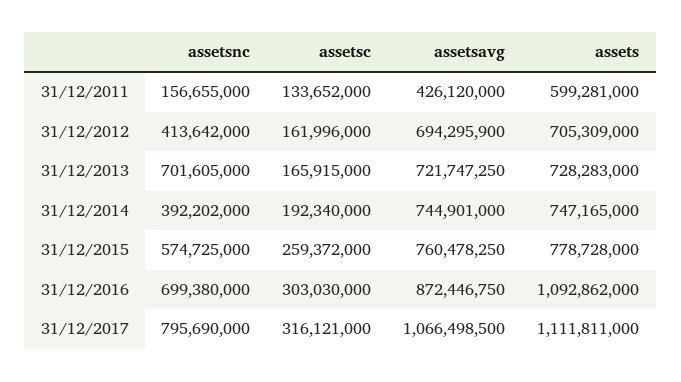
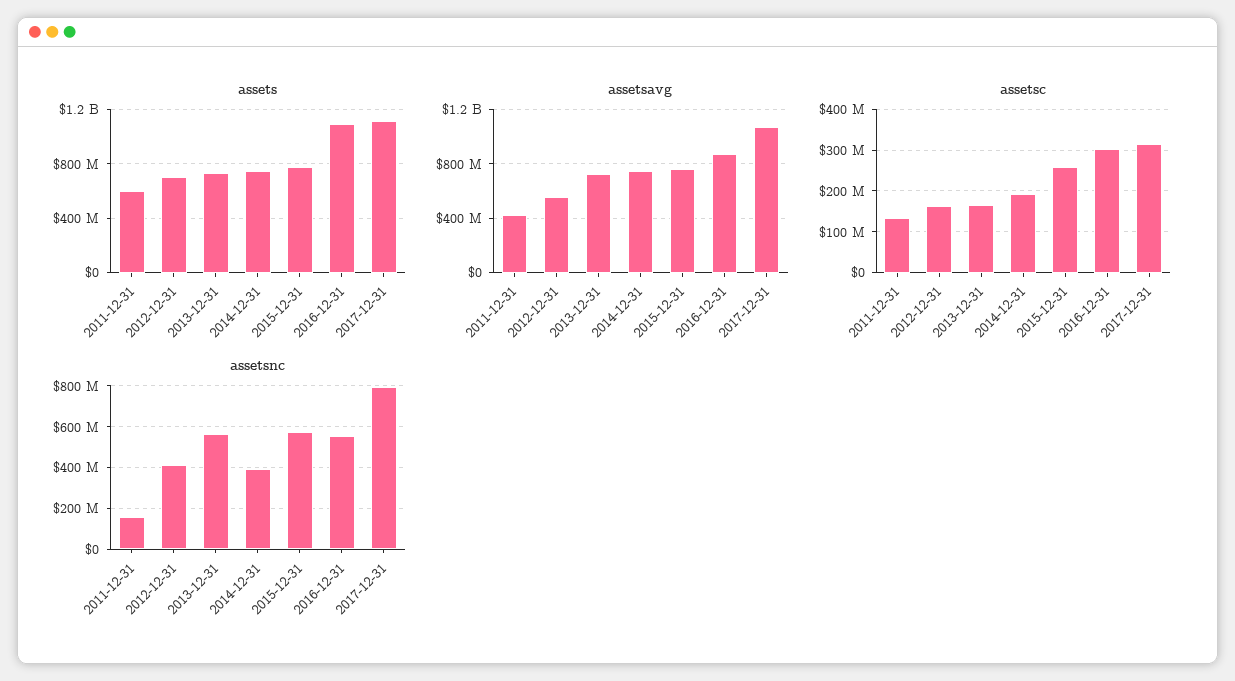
assetsavg, 31/12/2012: 694295900 -> 550000000
assetsnc, 31/12/2013: 701605000 -> 550000000
assetsnc, 31/12/2016: 699380000 -> 550000000

